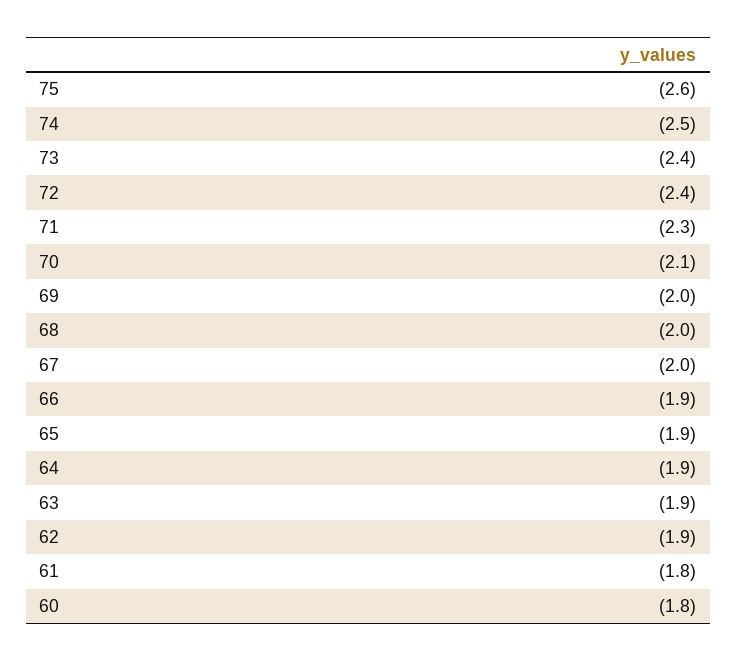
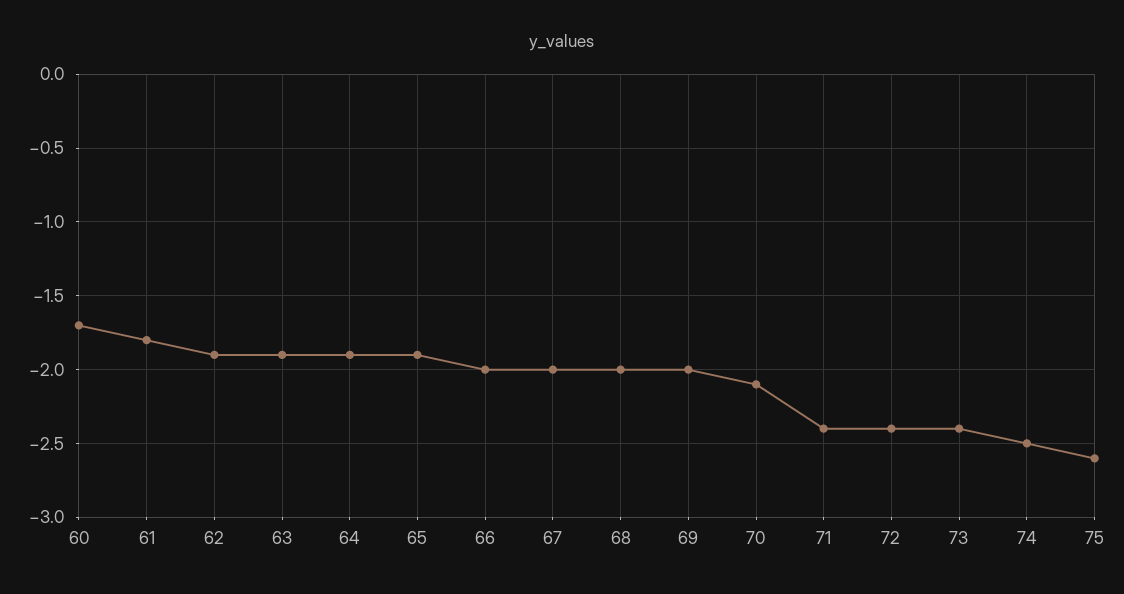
71: -2.3 -> -2.4
66: -1.9 -> -2
60: -1.8 -> -1.7

